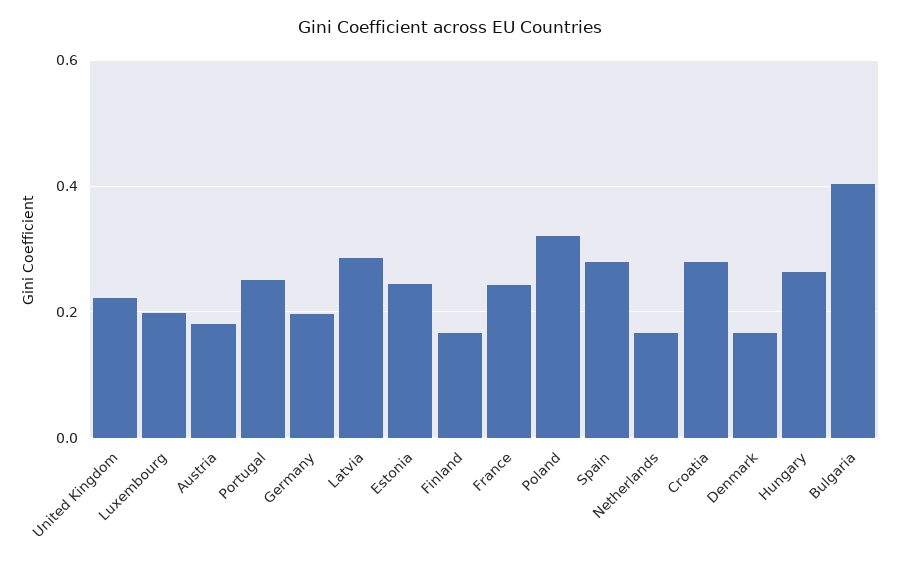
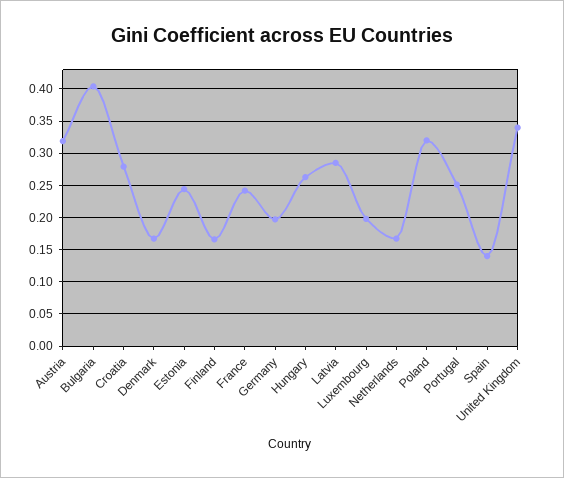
United Kingdom: 0.22 -> 0.34
Austria: 0.18 -> 0.32
Spain: 0.28 -> 0.14

